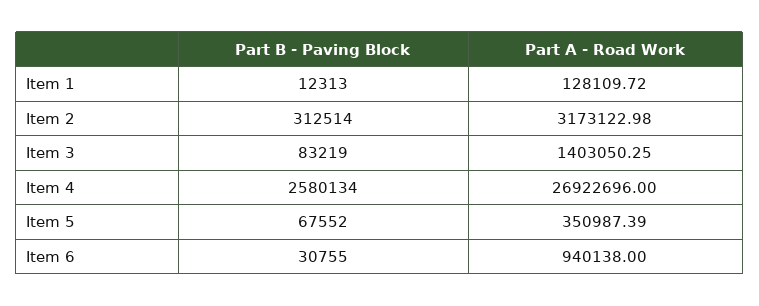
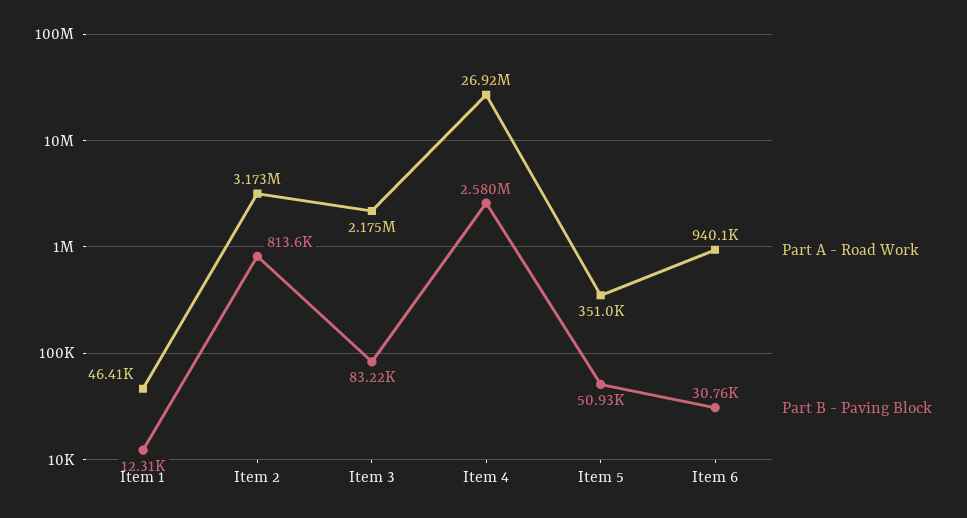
Part A - Road Work, Item 1: 128109.72 -> 46410
Part B - Paving Block, Item 2: 312514 -> 813600
Part A - Road Work, Item 3: 1403050.25 -> 2175000
Part B - Paving Block, Item 5: 67552 -> 50930

